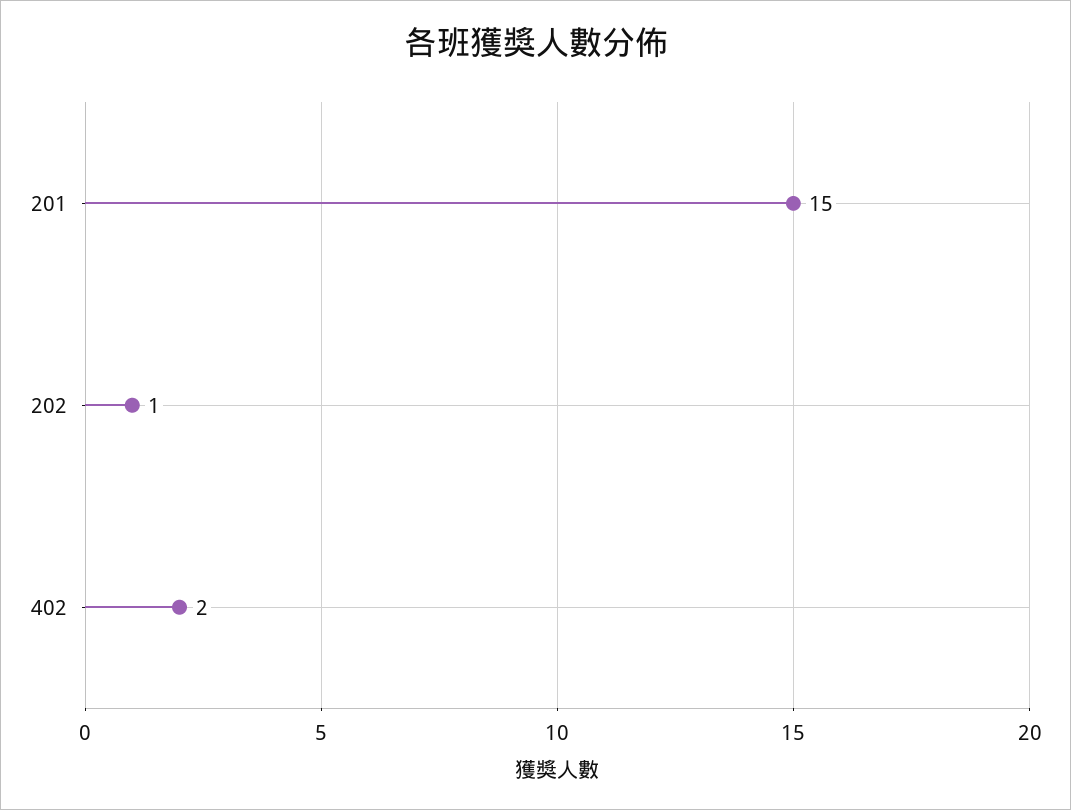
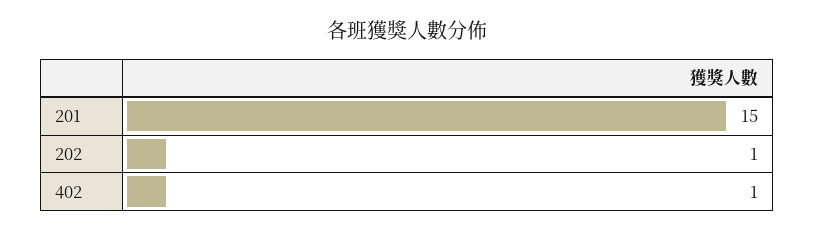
402: 2 -> 1

